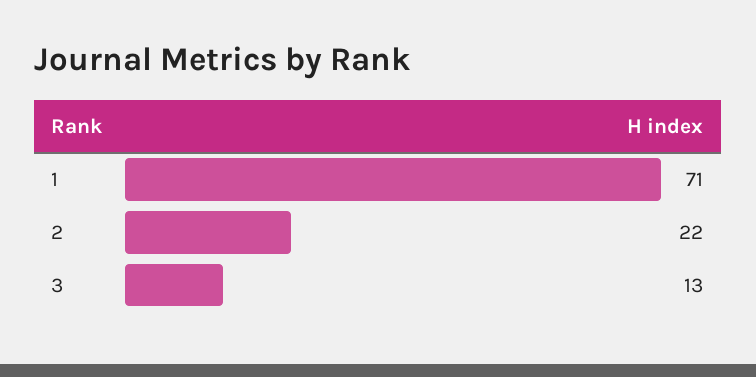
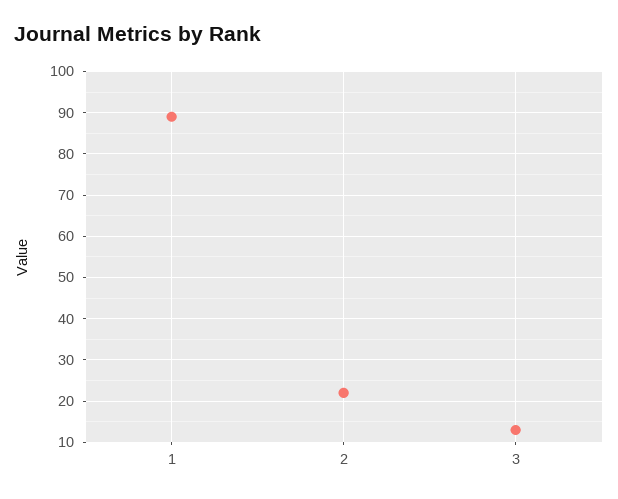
1: 71 -> 90

